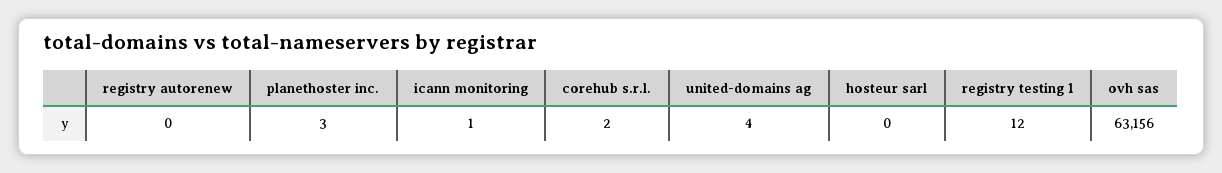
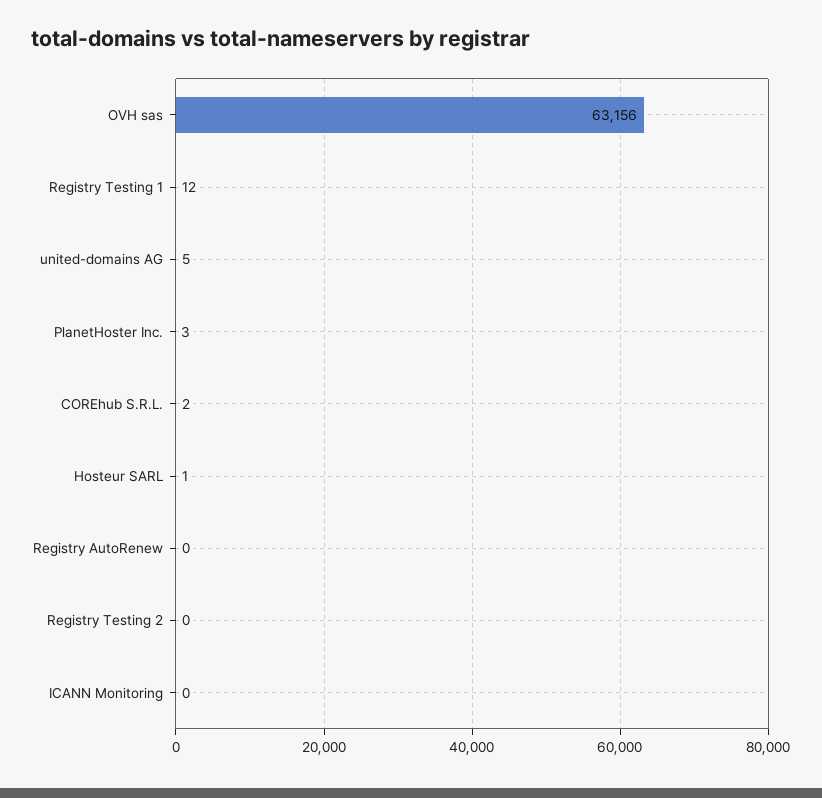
icann monitoring: 1 -> 0
united-domains ag: 4 -> 5
hosteur sarl: 0 -> 1
Registry Testing 2: none -> 0

